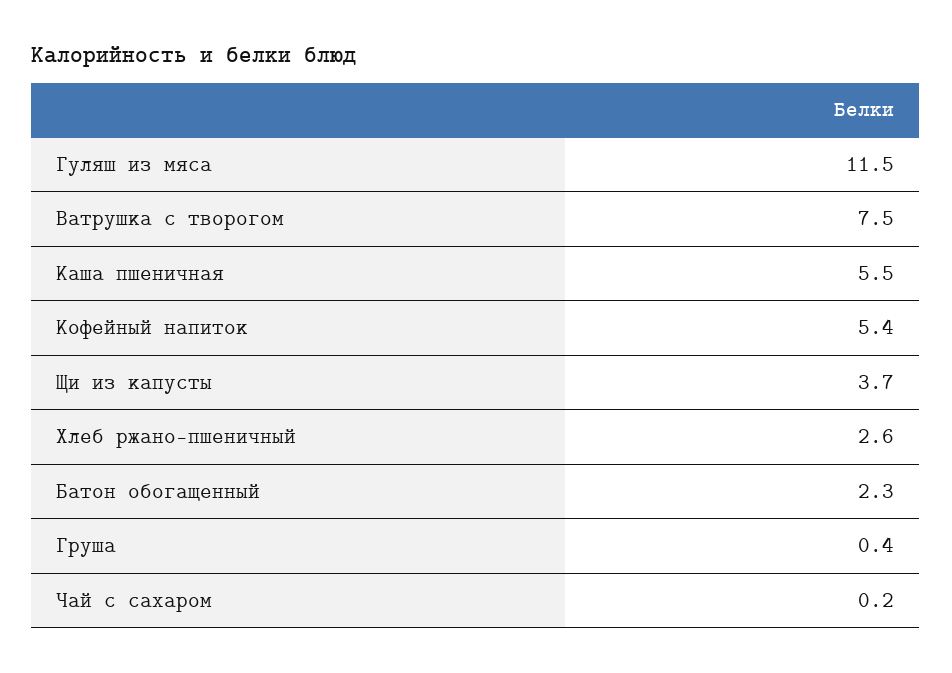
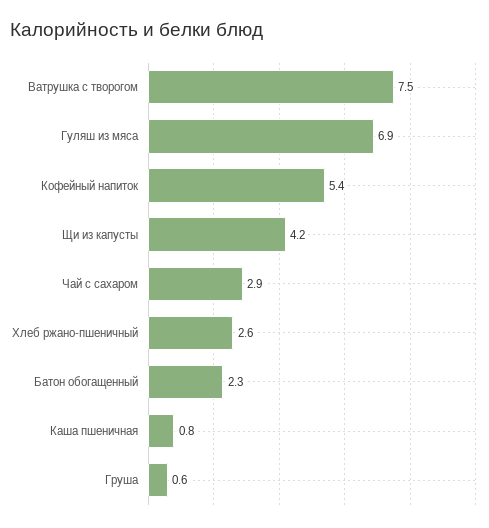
Гуляш из мяса: 11.5 -> 6.9
Каша пшеничная: 5.5 -> 0.8
Щи из капусты: 3.7 -> 4.2
Груша: 0.4 -> 0.6
Чай с сахаром: 0.2 -> 2.9

